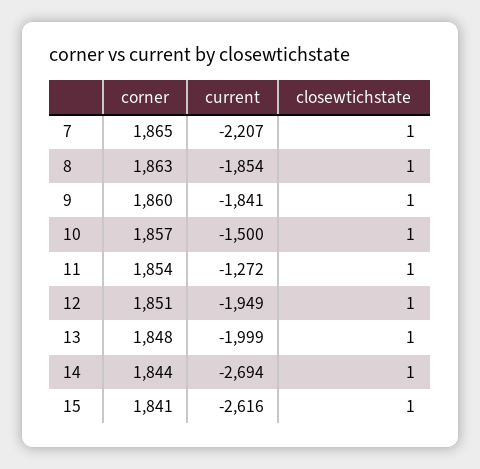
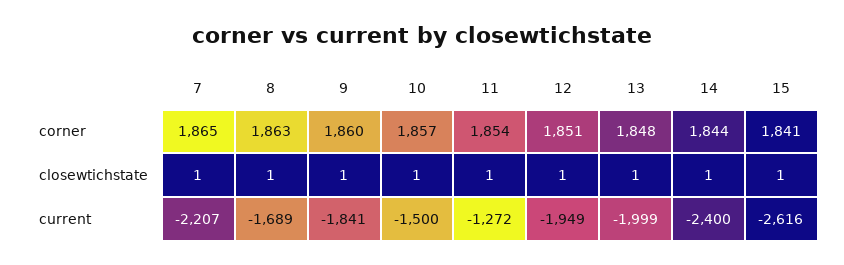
current, 8: -1854 -> -1689
current, 14: -2694 -> -2400

